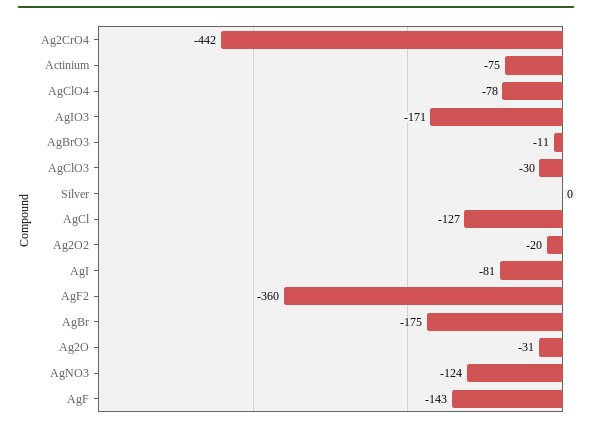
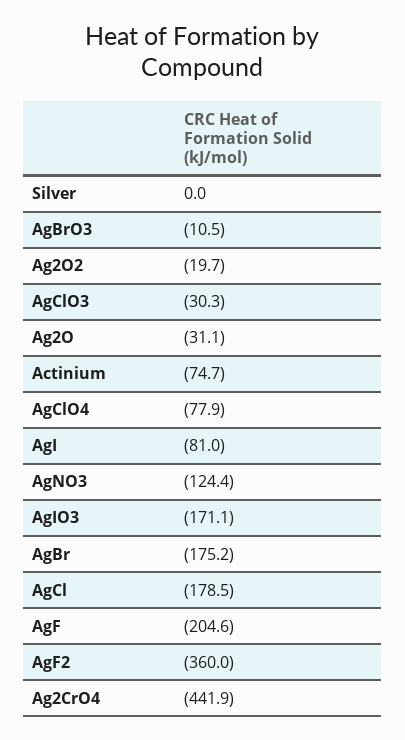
AgCl: -127 -> -178.5
AgF: -143 -> -204.6

